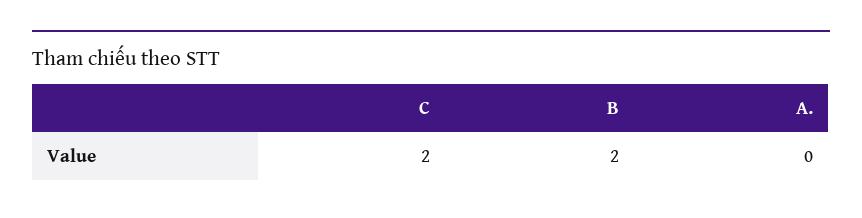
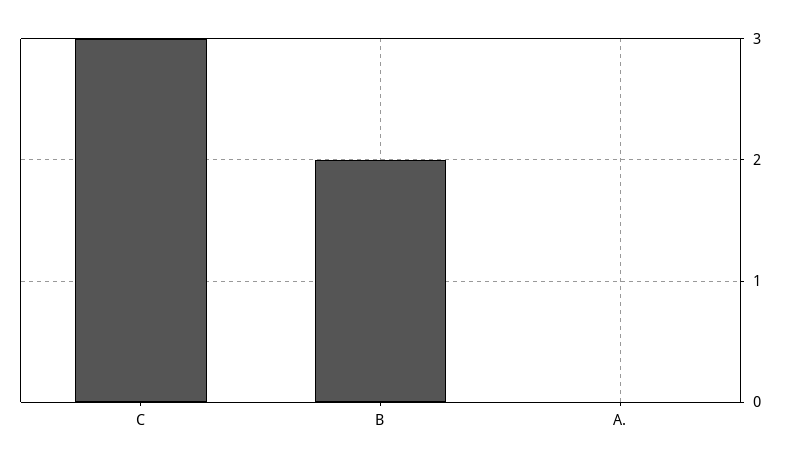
C: 2 -> 3

